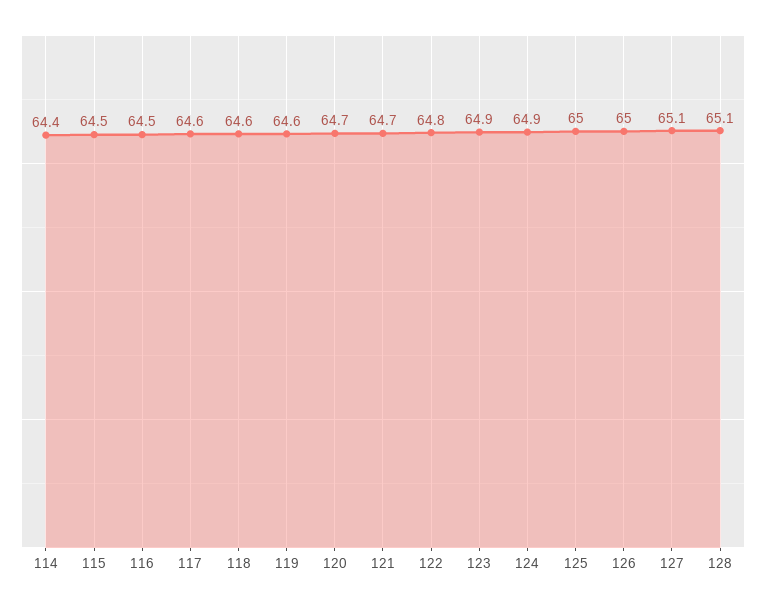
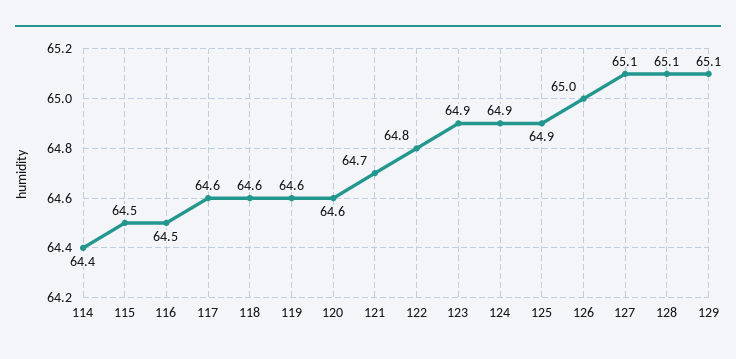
120: 64.7 -> 64.6
125: 65 -> 64.9
129: none -> 65.1

